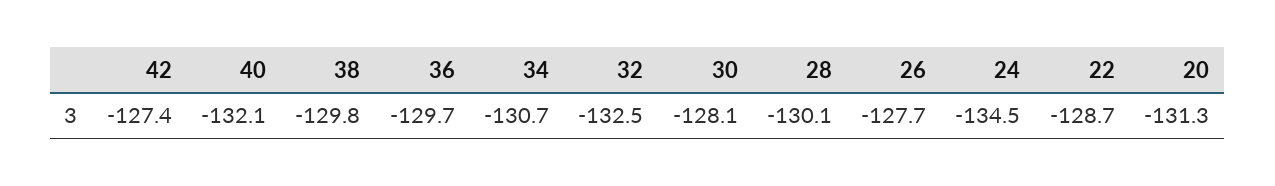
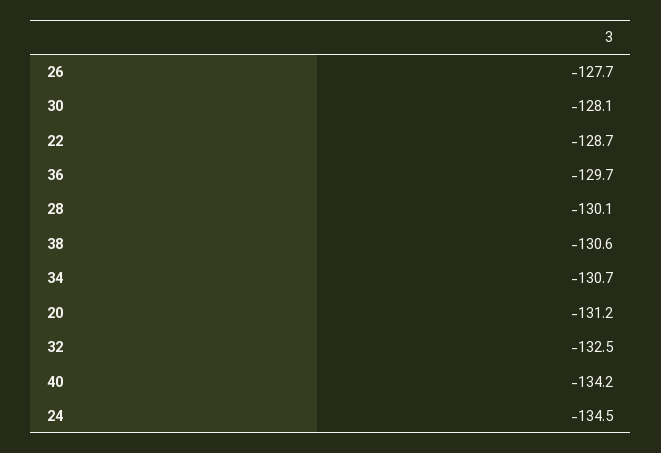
42: -127.4 -> none
40: -132.1 -> -134.2
38: -129.8 -> -130.6
20: -131.3 -> -131.2

